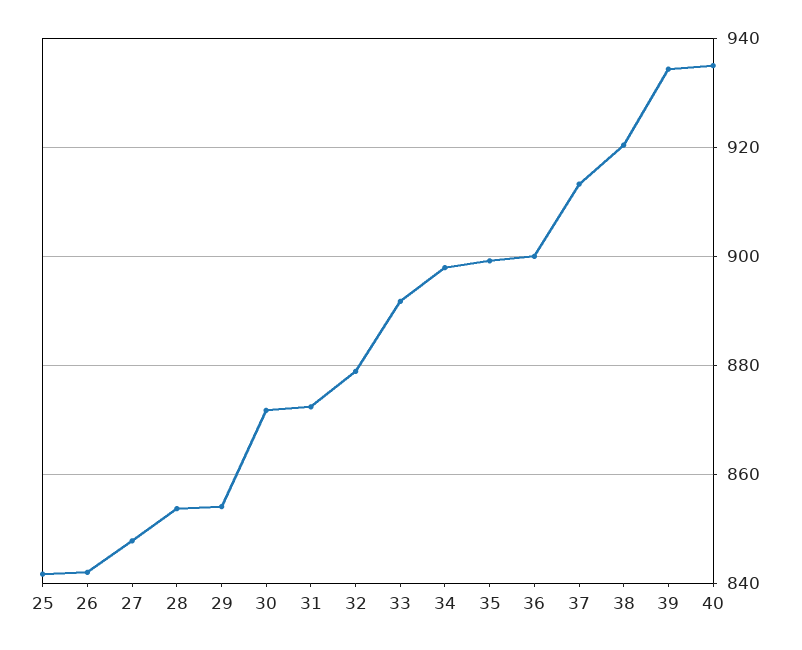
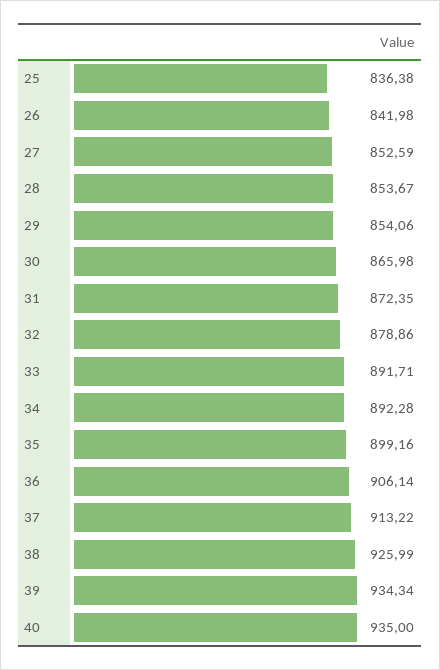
25: 842 -> 836.38
27: 848 -> 852.59
30: 872 -> 865.98
34: 898 -> 892.28
36: 900 -> 906.14
38: 920 -> 925.99

